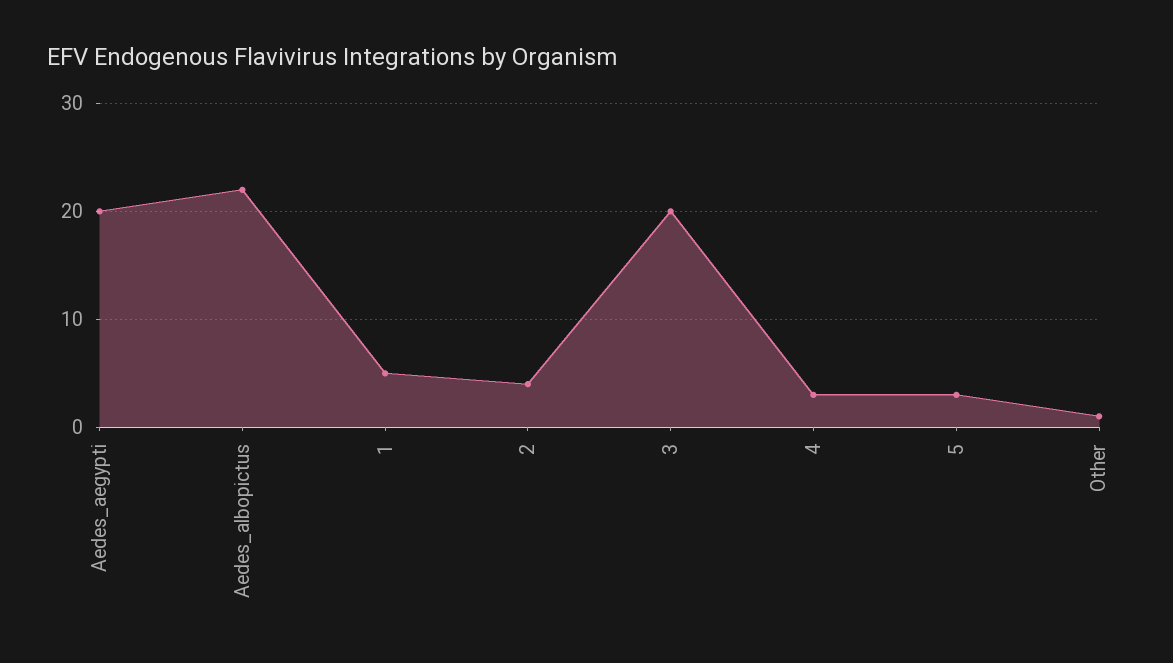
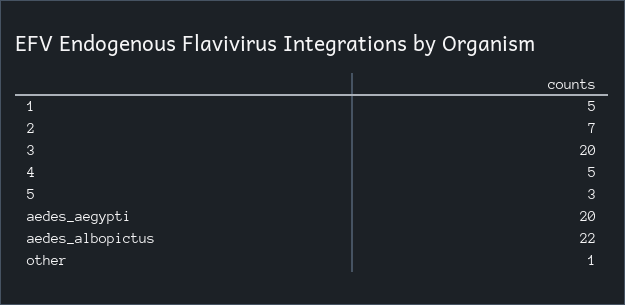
2: 4 -> 7
4: 3 -> 5

